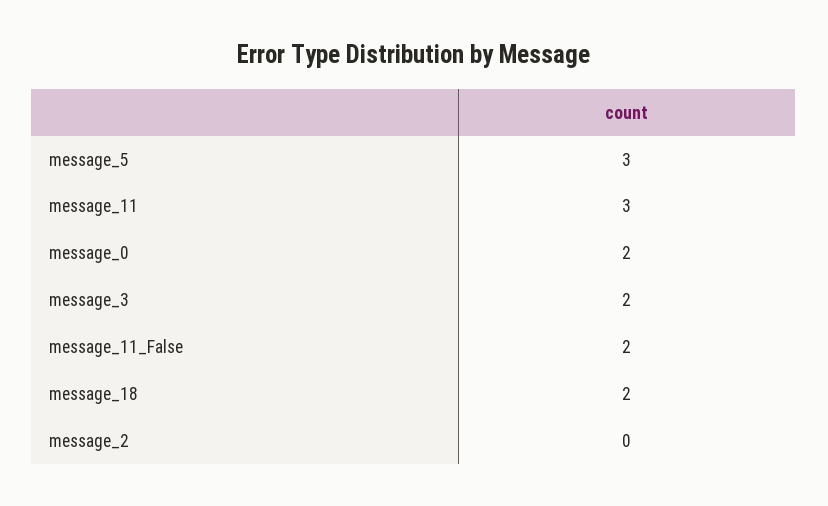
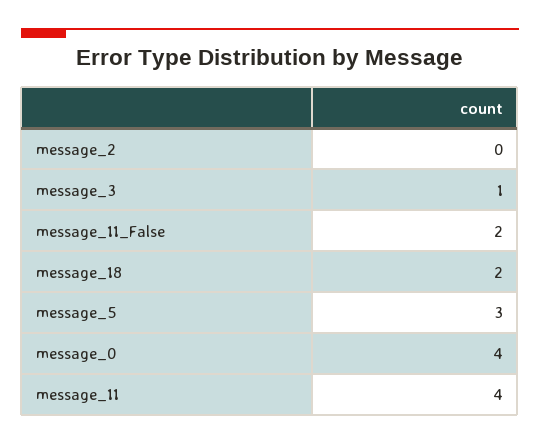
message_11: 3 -> 4
message_0: 2 -> 4
message_3: 2 -> 1

